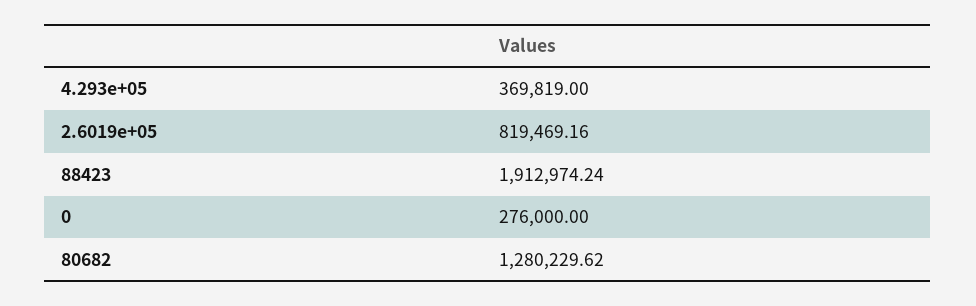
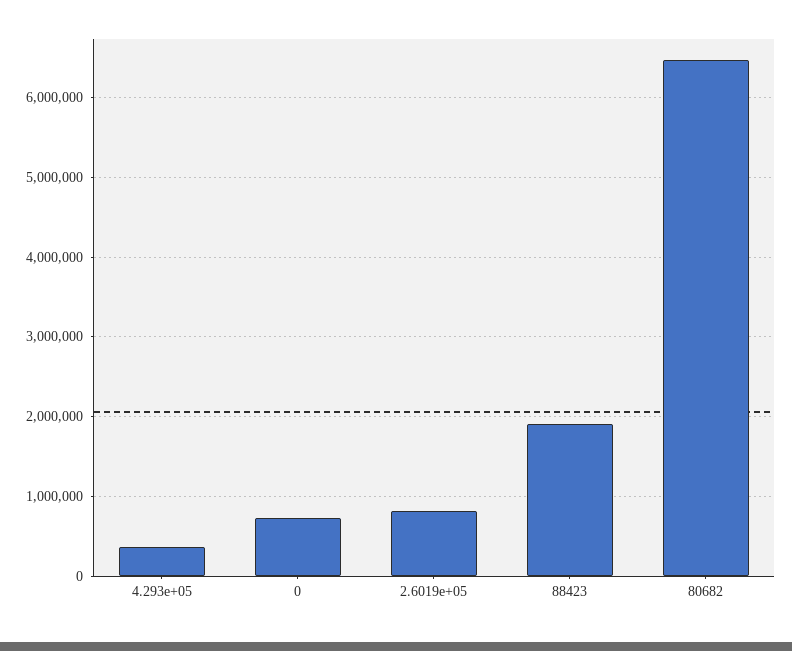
0: 276000 -> 700000
80682: 1280229.62 -> 6500000

